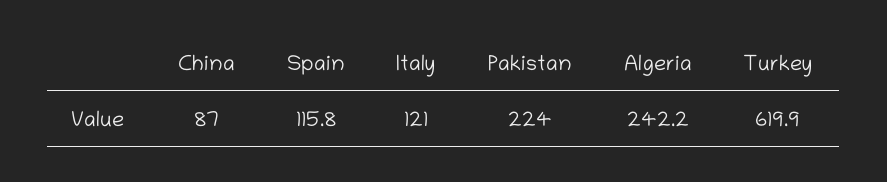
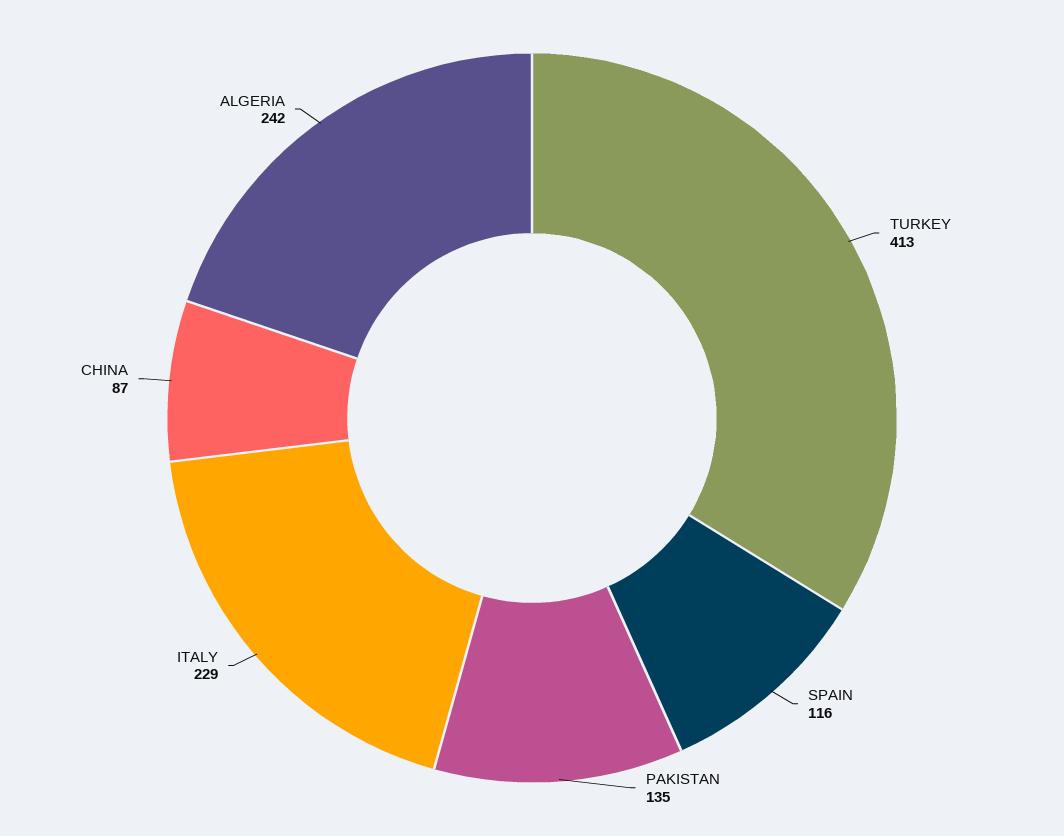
Italy: 121 -> 229
Pakistan: 224 -> 135
Turkey: 619.9 -> 413

